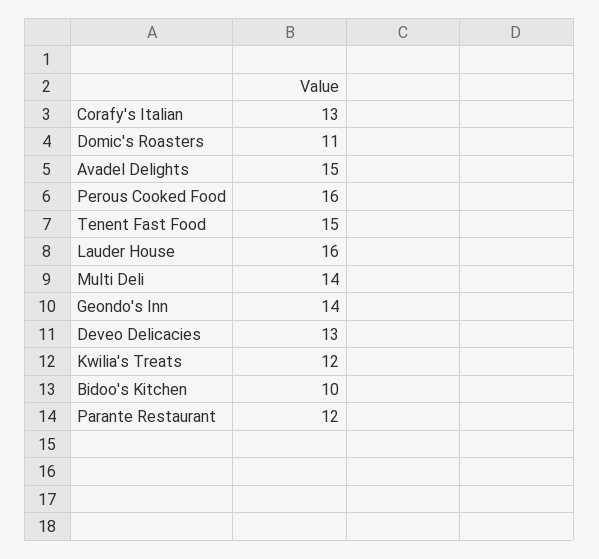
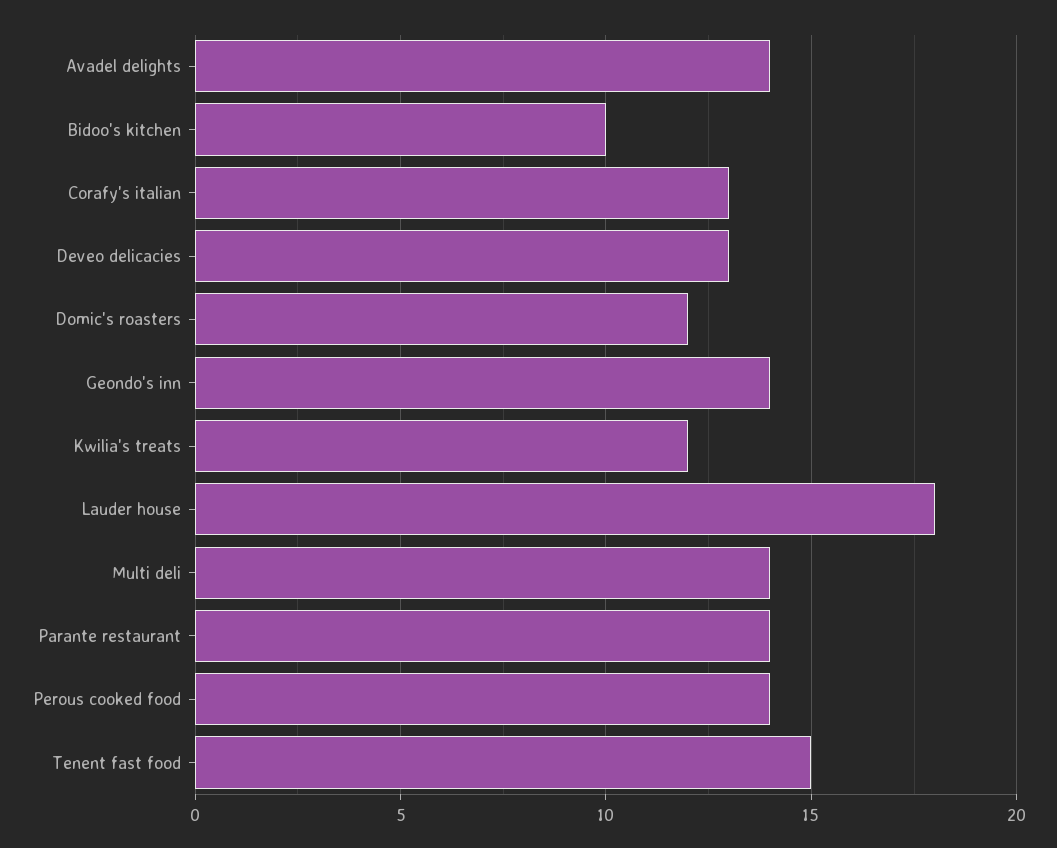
Domic's Roasters: 11 -> 12
Avadel Delights: 15 -> 14
Perous Cooked Food: 16 -> 14
Lauder House: 16 -> 18
Parante Restaurant: 12 -> 14

